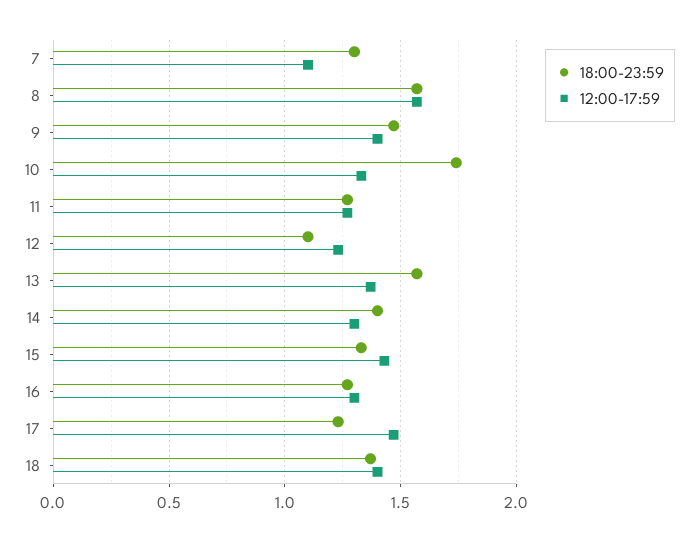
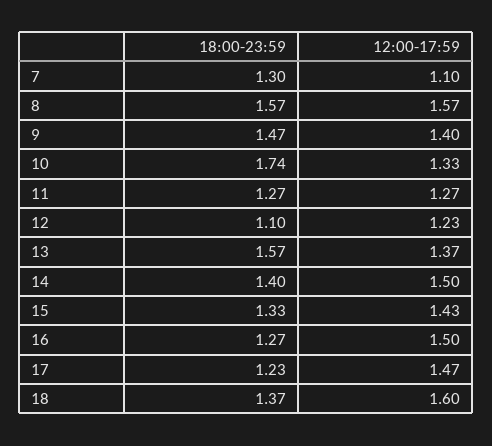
12:00-17:59, 14: 1.3 -> 1.5
12:00-17:59, 16: 1.3 -> 1.5
12:00-17:59, 18: 1.4 -> 1.6

